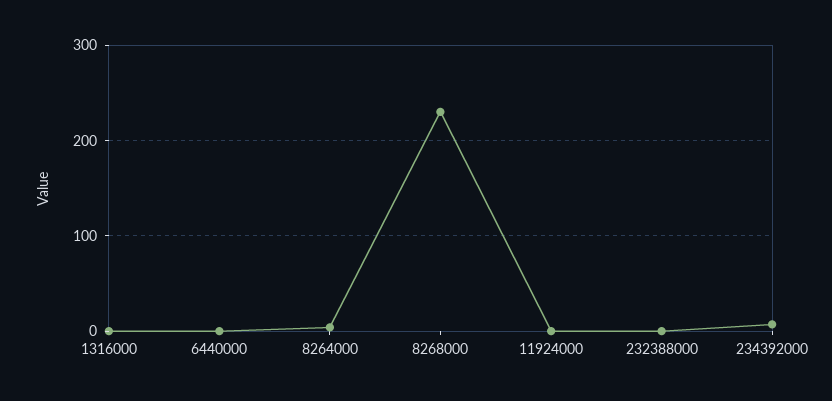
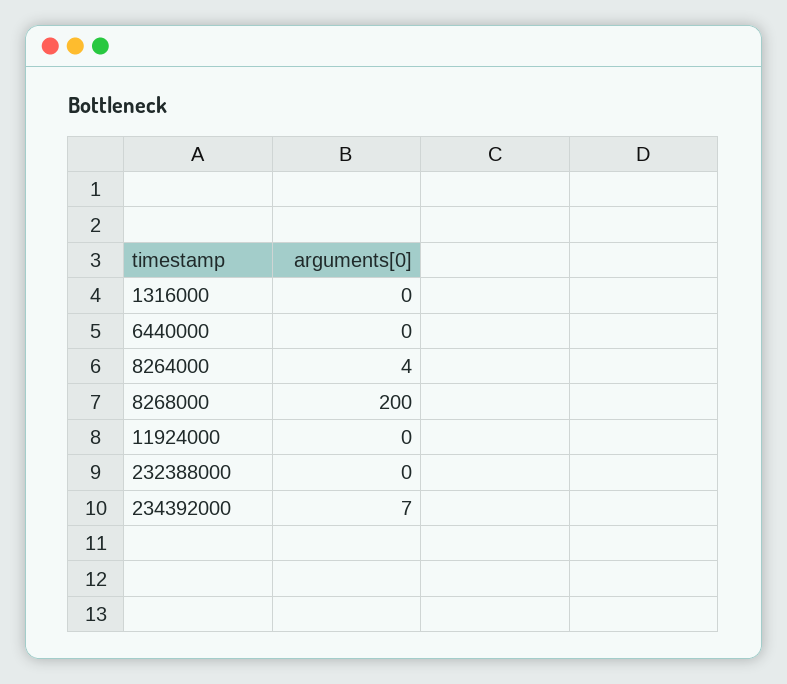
8268000: 230 -> 200

